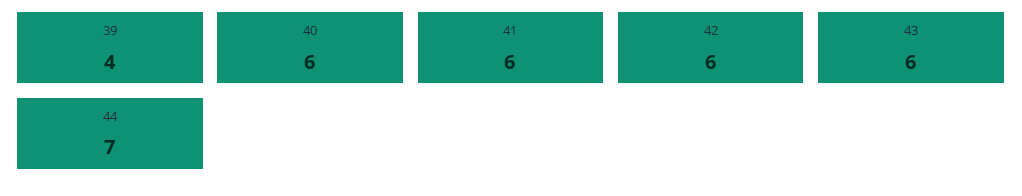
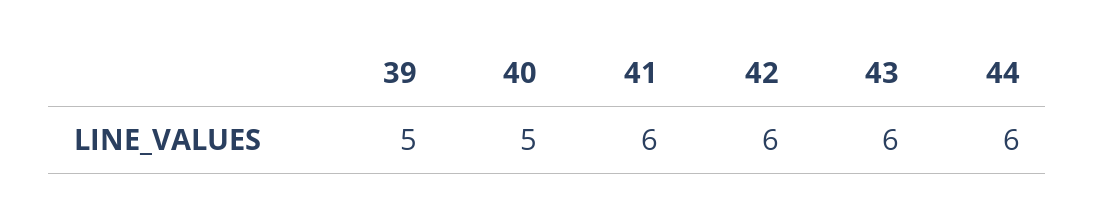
39: 4 -> 5
40: 6 -> 5
44: 7 -> 6

